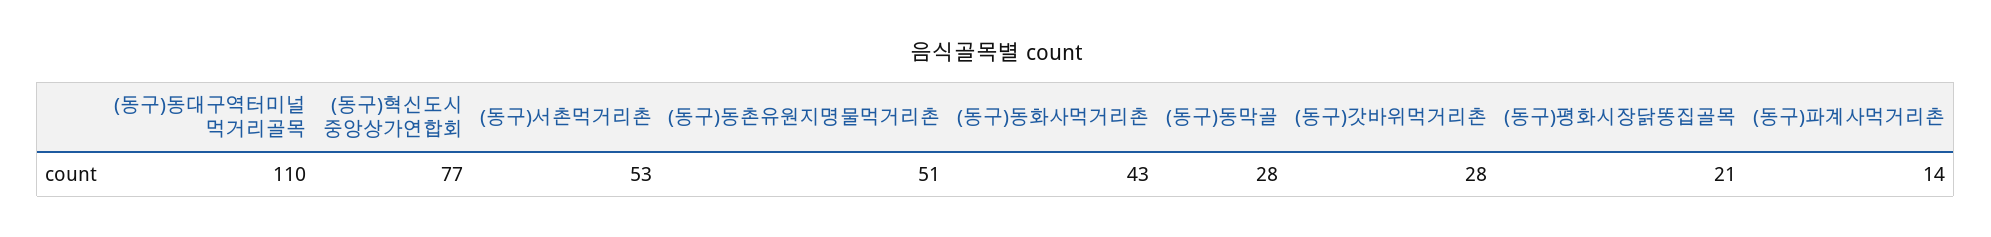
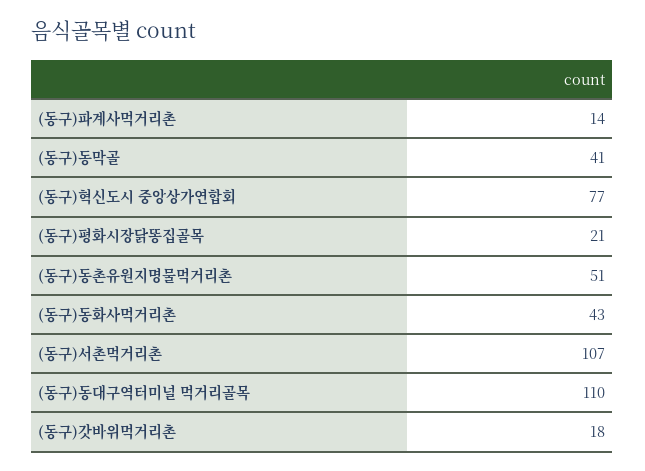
(동구)서촌먹거리촌: 53 -> 107
(동구)동막골: 28 -> 41
(동구)갓바위먹거리촌: 28 -> 18

